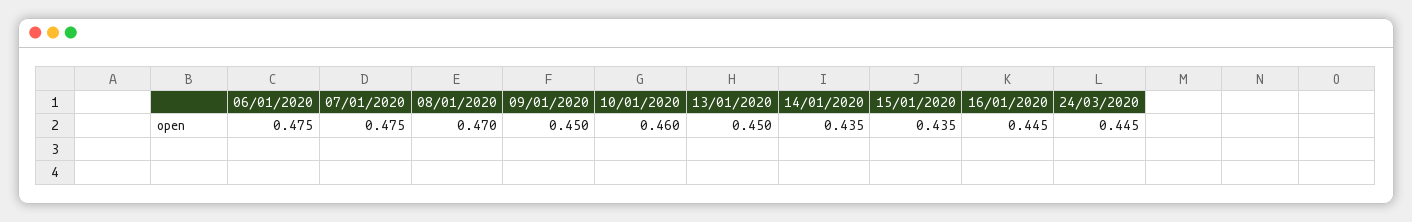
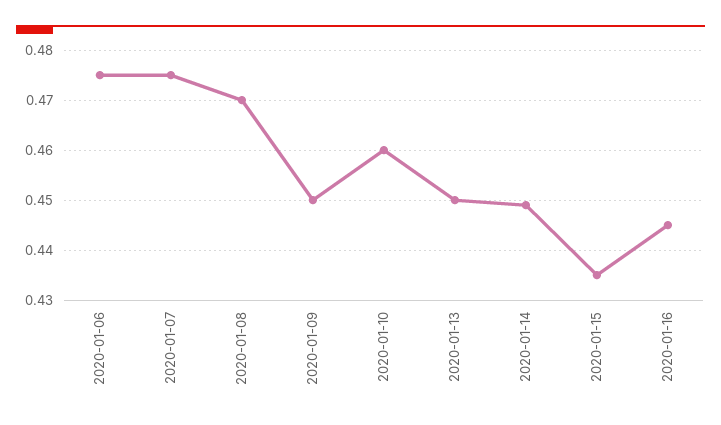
14/01/2020: 0.435 -> 0.45
24/03/2020: 0.445 -> none

